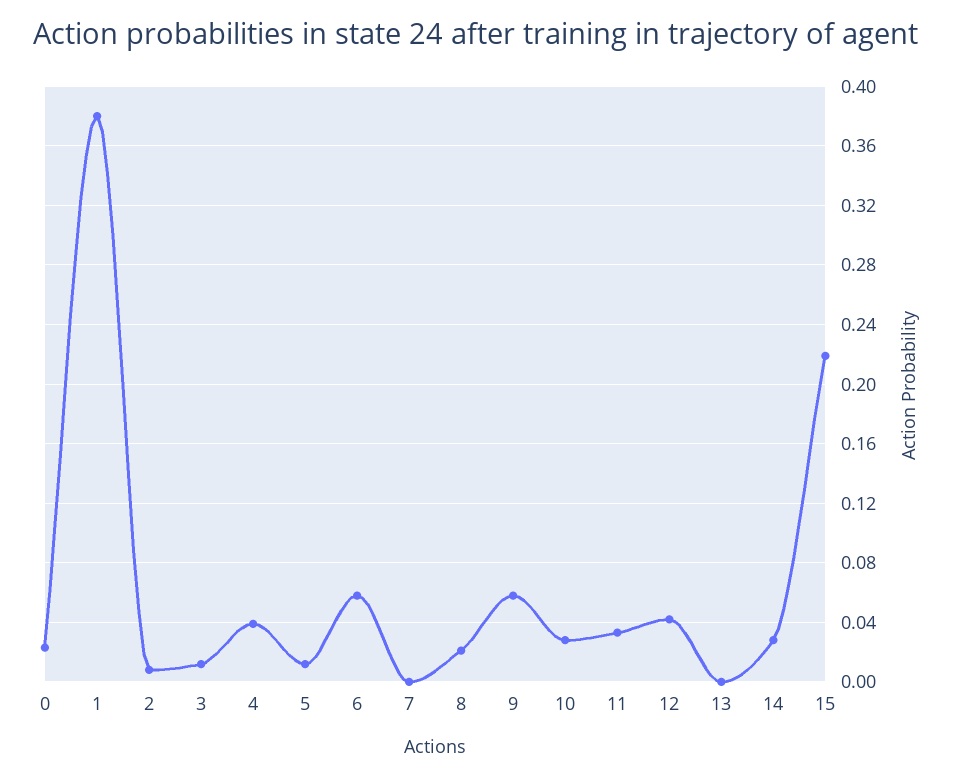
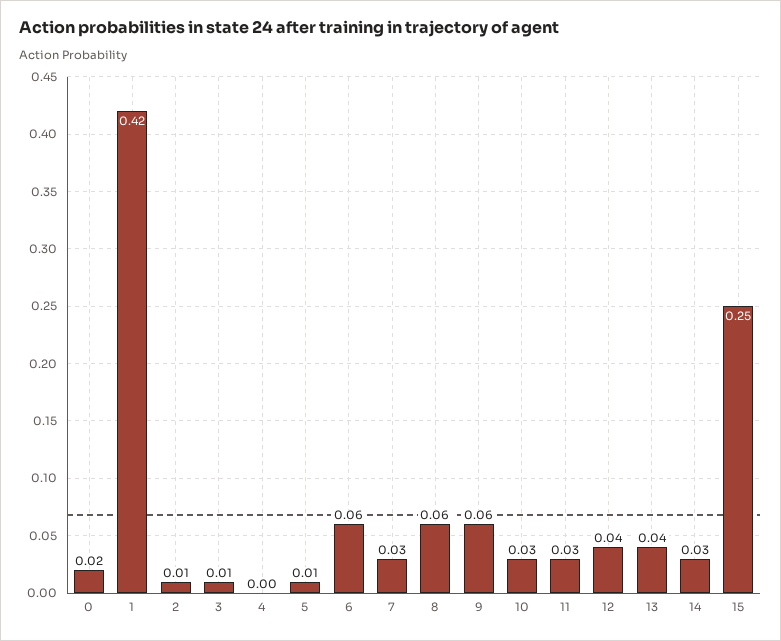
1: 0.38 -> 0.42
4: 0.04 -> 0
7: 0 -> 0.03
8: 0.02 -> 0.06
13: 0 -> 0.04
15: 0.22 -> 0.25

